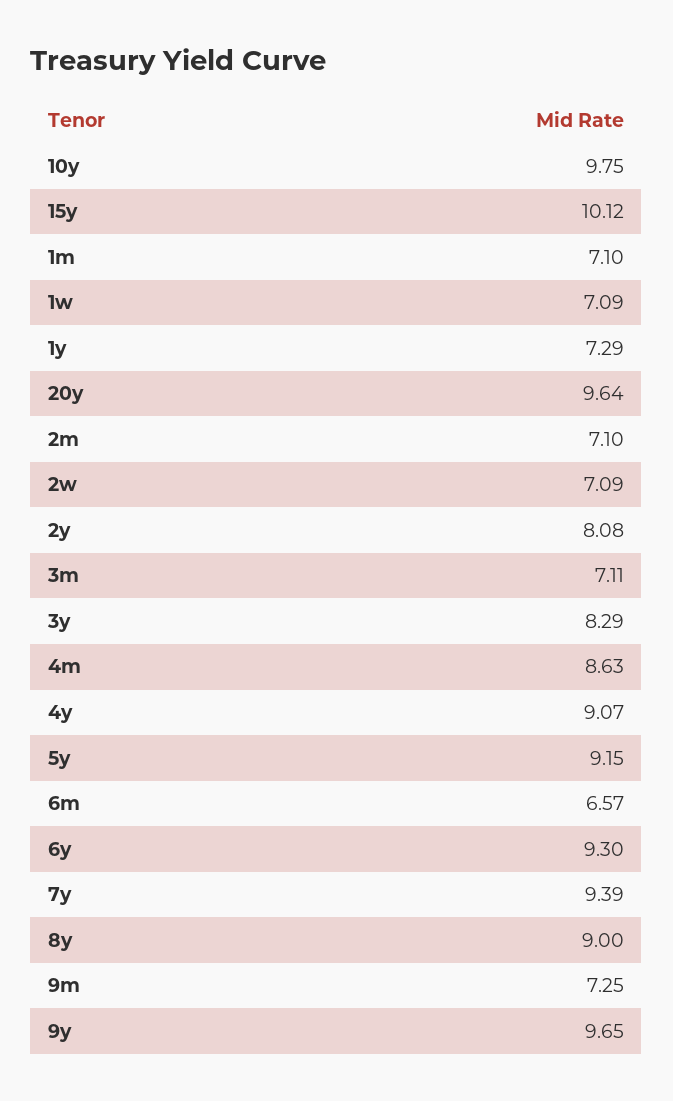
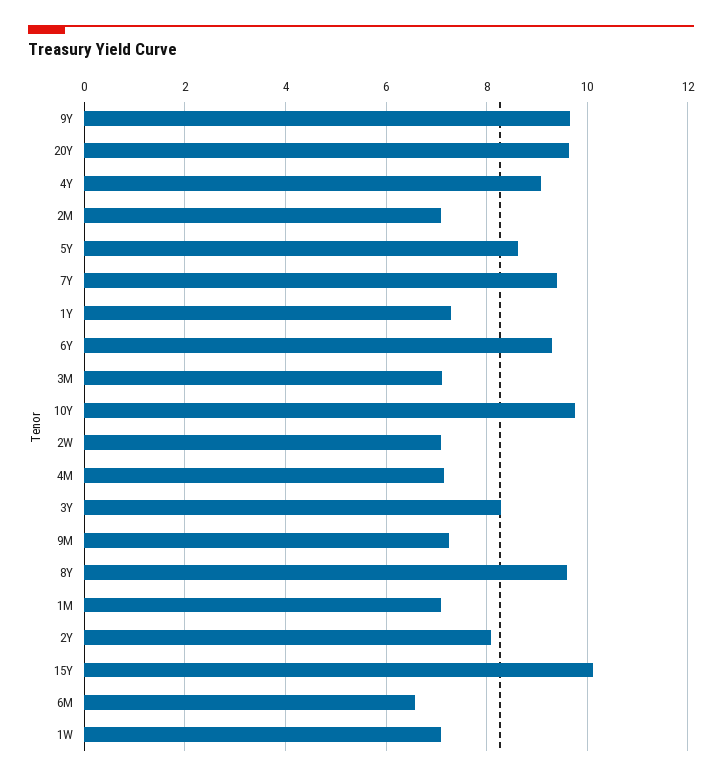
4m: 8.63 -> 7.2
5y: 9.15 -> 8.6
8y: 9 -> 9.6

